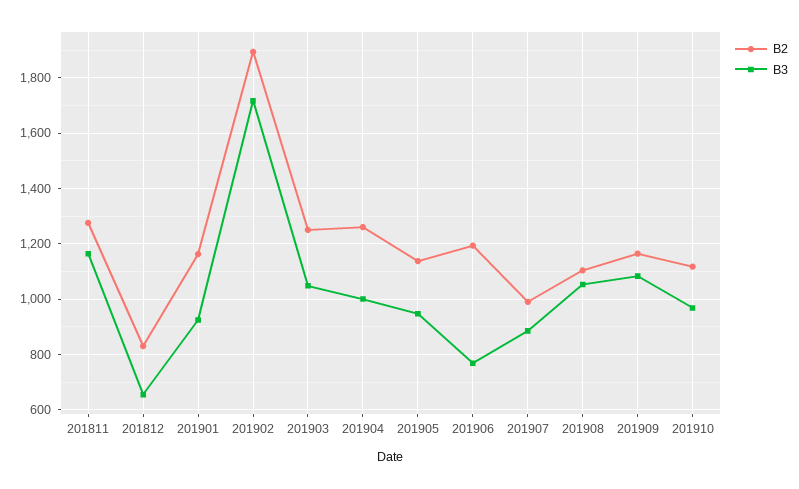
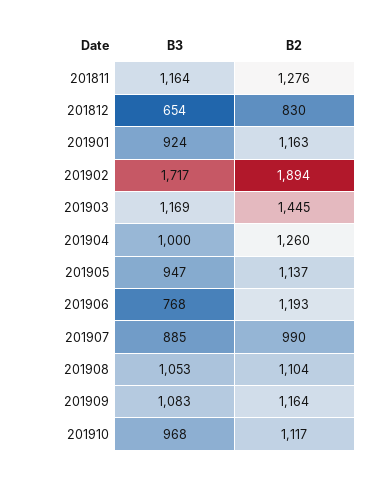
B2, 201903: 1250 -> 1445
B3, 201903: 1050 -> 1169

